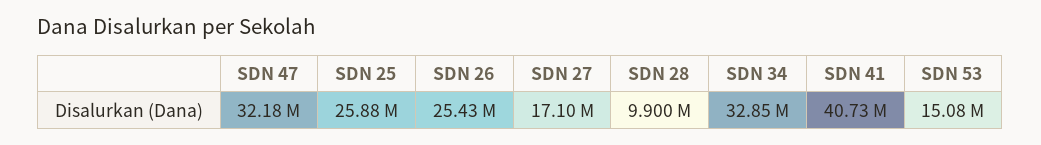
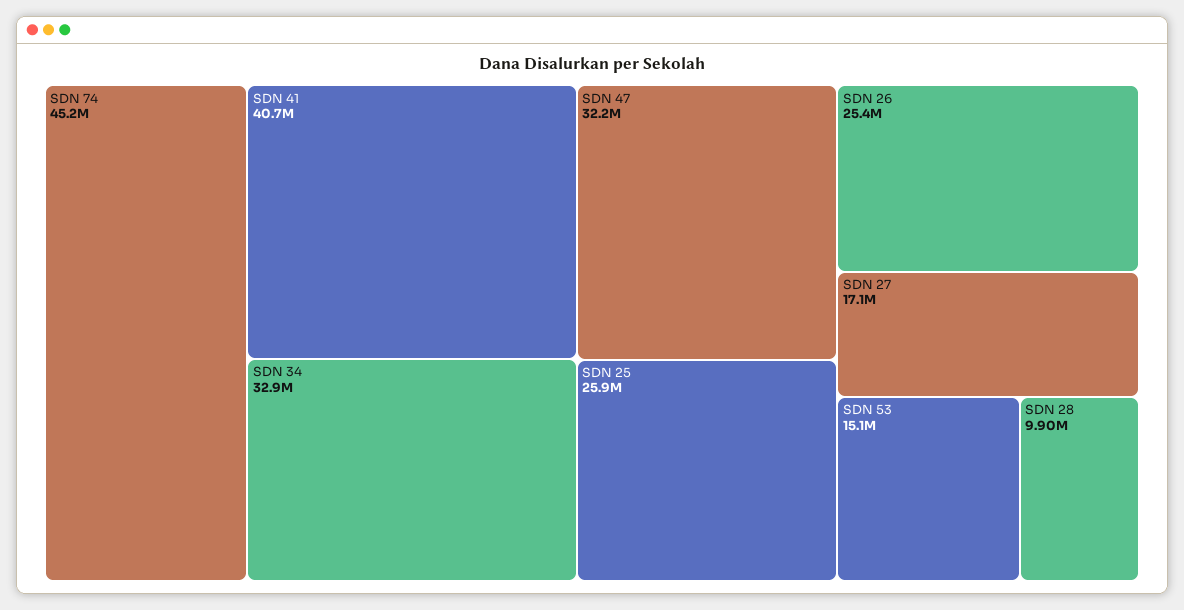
SDN 74: none -> 45200000

